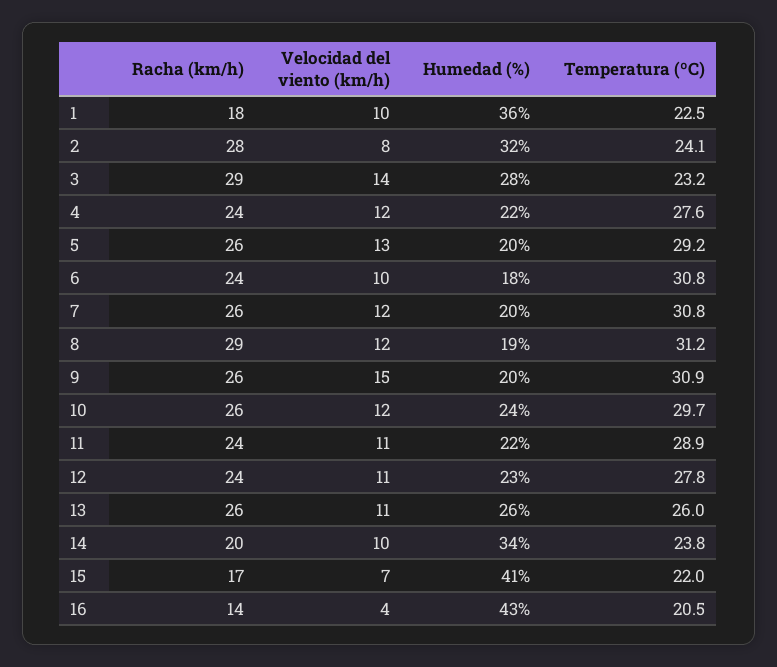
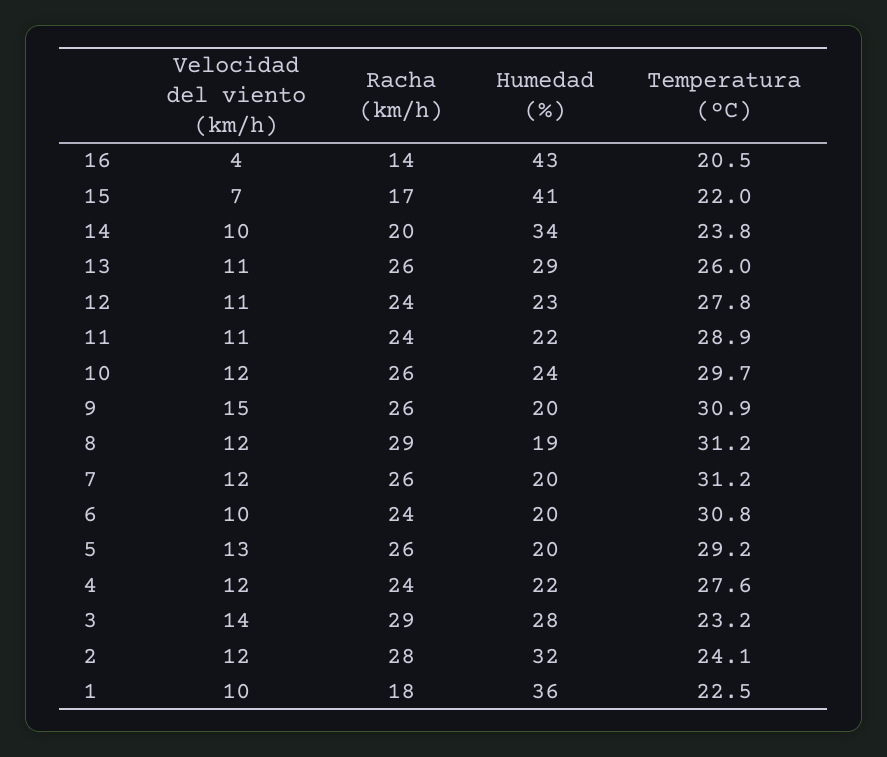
Velocidad del viento (km/h), 2: 8 -> 12
Humedad (%), 6: 18 -> 20
Temperatura (ºC), 7: 30.8 -> 31.2
Humedad (%), 13: 26 -> 29

